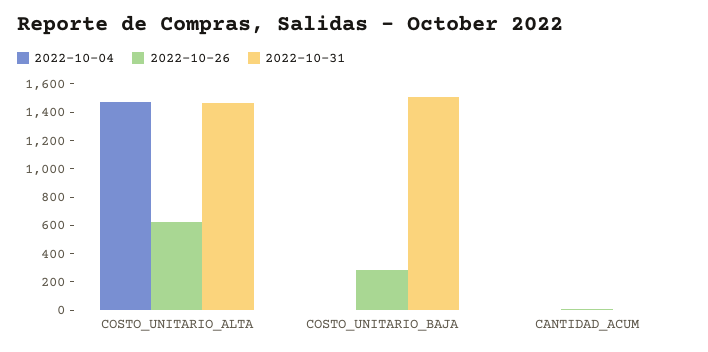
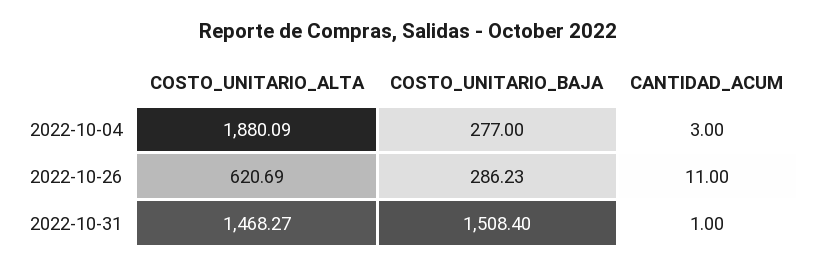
2022-10-04, COSTO_UNITARIO_ALTA: 1500 -> 1880.09
2022-10-04, COSTO_UNITARIO_BAJA: 0 -> 277

